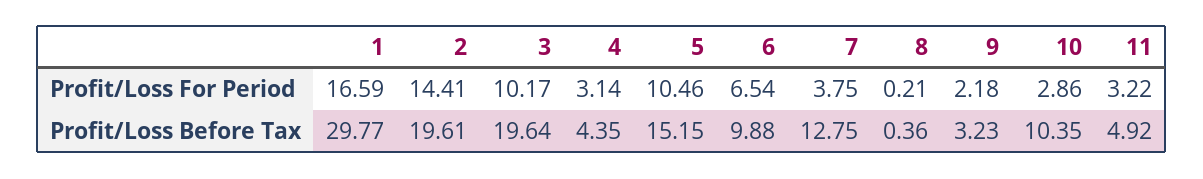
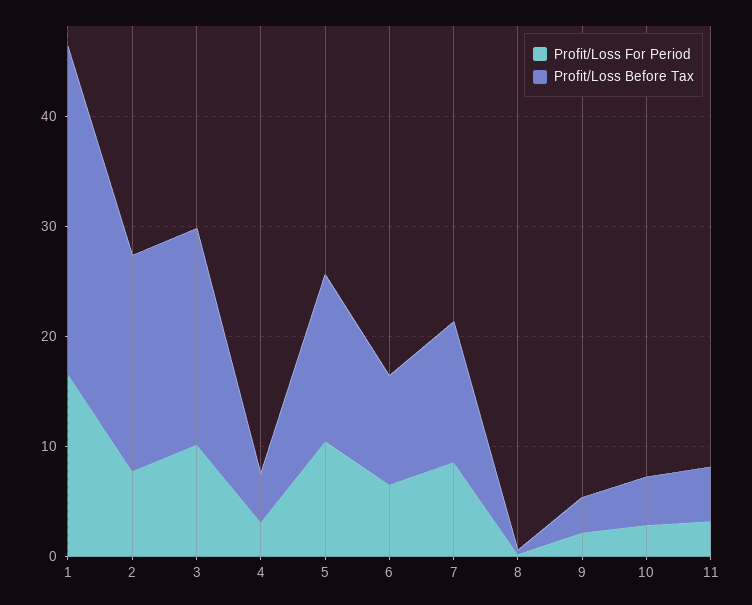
Profit/Loss For Period, 2: 14.41 -> 8
Profit/Loss For Period, 7: 3.75 -> 8
Profit/Loss Before Tax, 10: 10.35 -> 4

